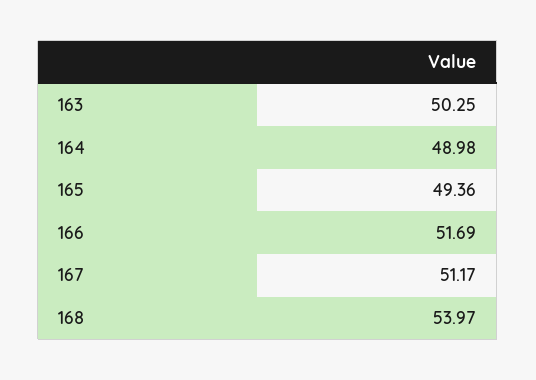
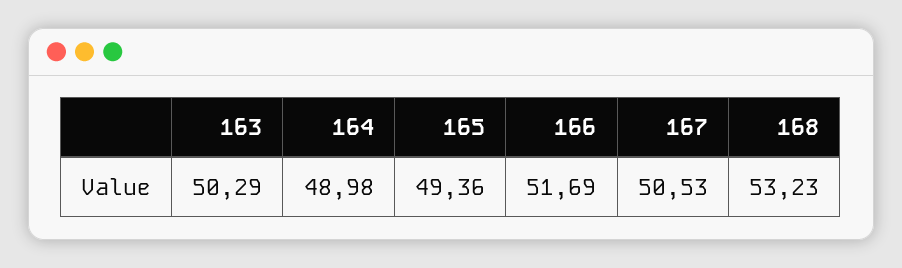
163: 50.25 -> 50.29
167: 51.17 -> 50.53
168: 53.97 -> 53.23

